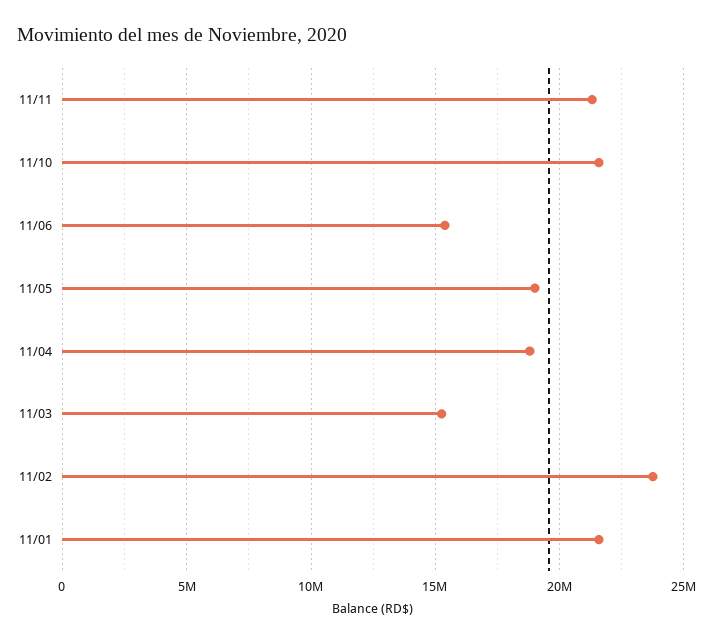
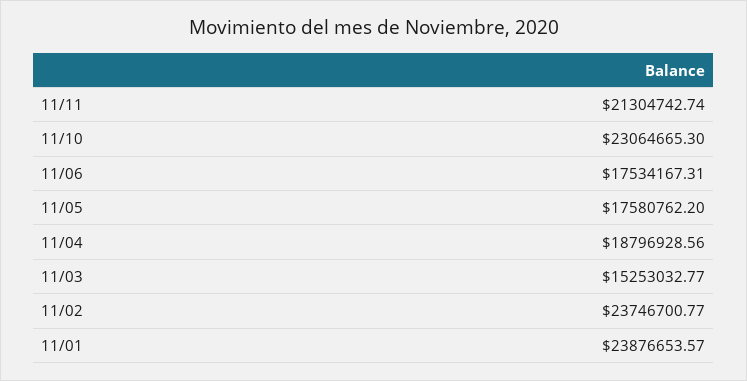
11/10: 21500000 -> 23064665.3
11/06: 15500000 -> 17534167.31
11/05: 19000000 -> 17580762.2
11/01: 21500000 -> 23876653.57

